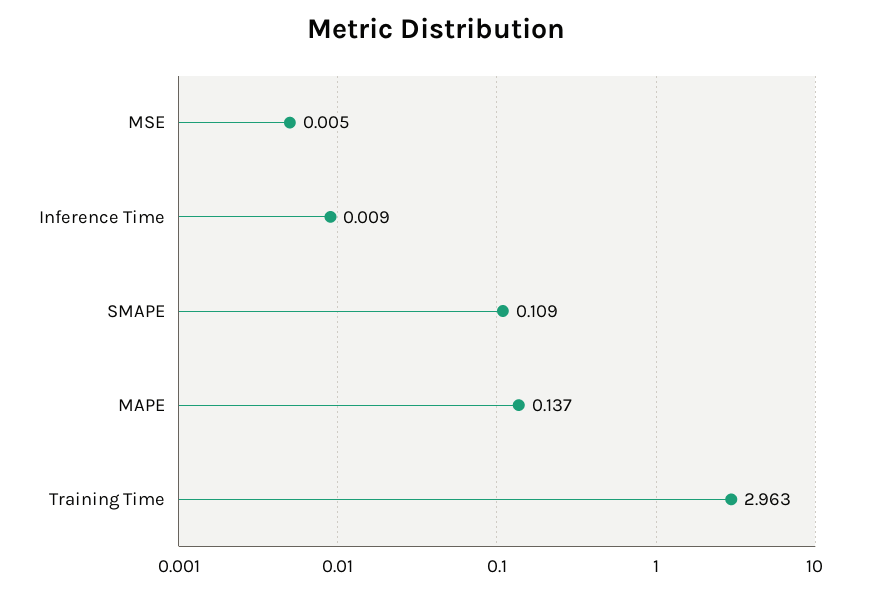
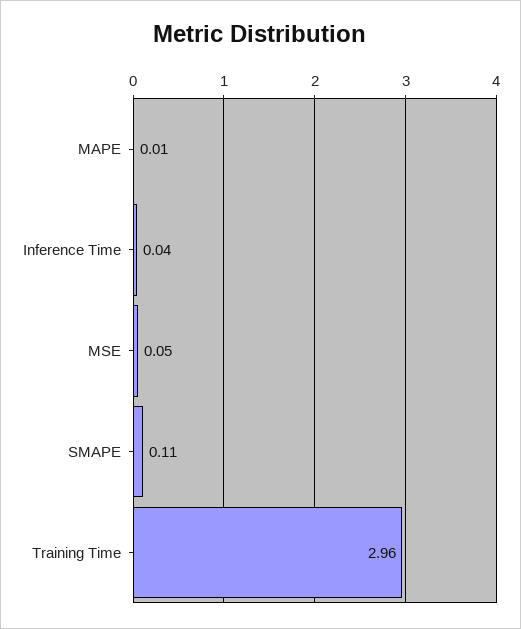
MSE: 0.005 -> 0.05
Inference Time: 0.009 -> 0.04
MAPE: 0.137 -> 0.01

